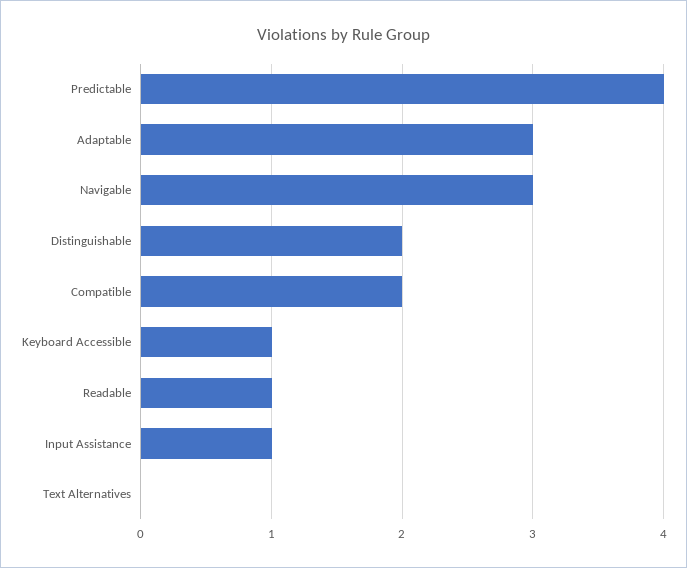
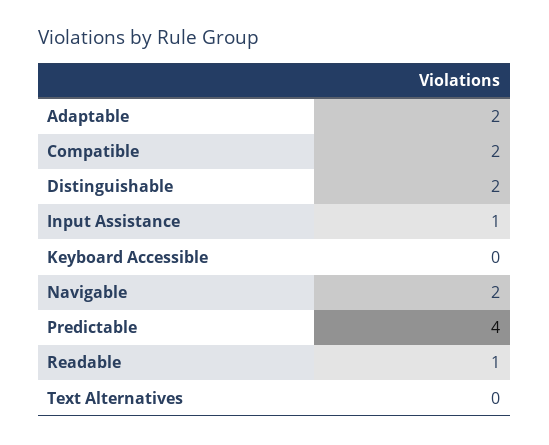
Adaptable: 3 -> 2
Navigable: 3 -> 2
Keyboard Accessible: 1 -> 0

